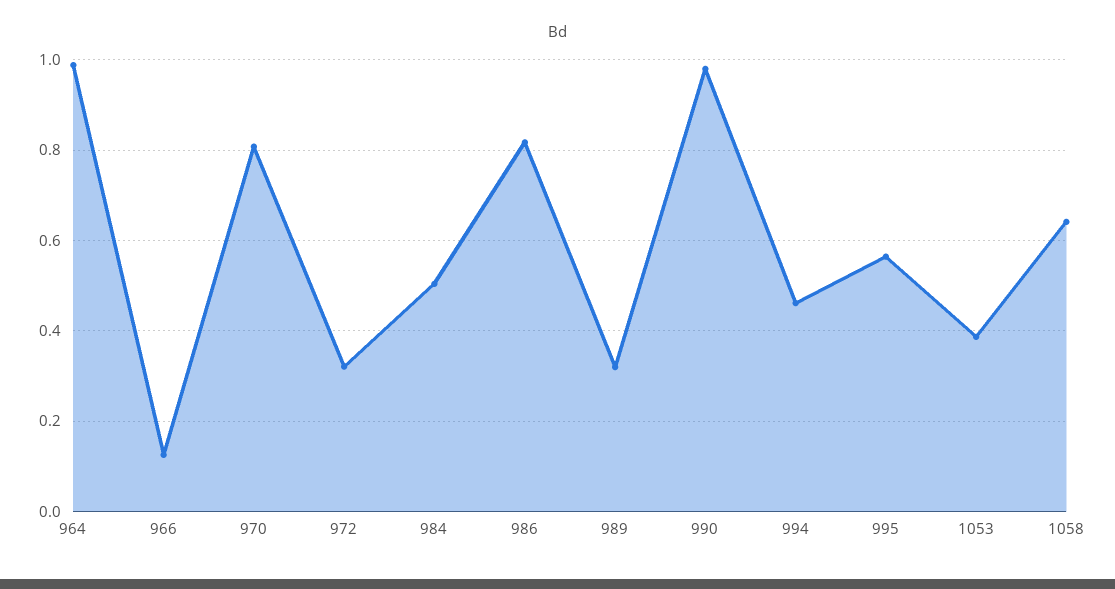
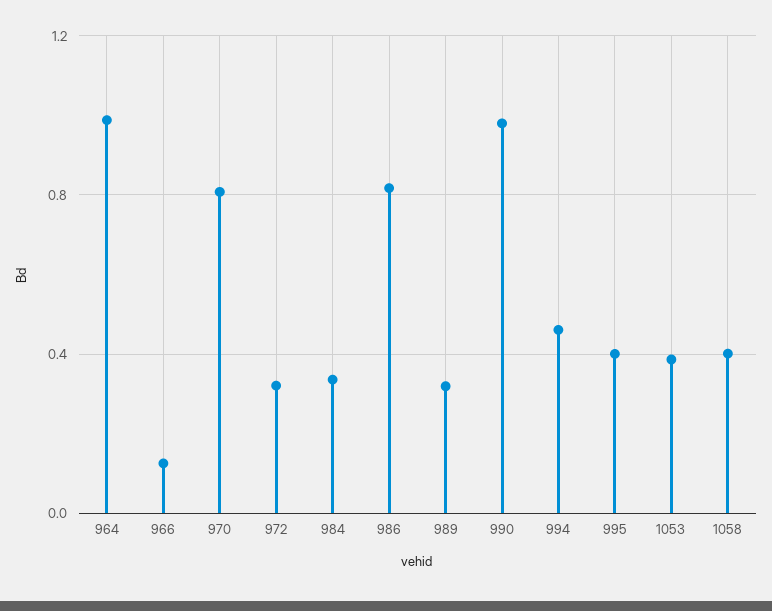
984: 0.5 -> 0.35
995: 0.56 -> 0.4
1058: 0.64 -> 0.4

